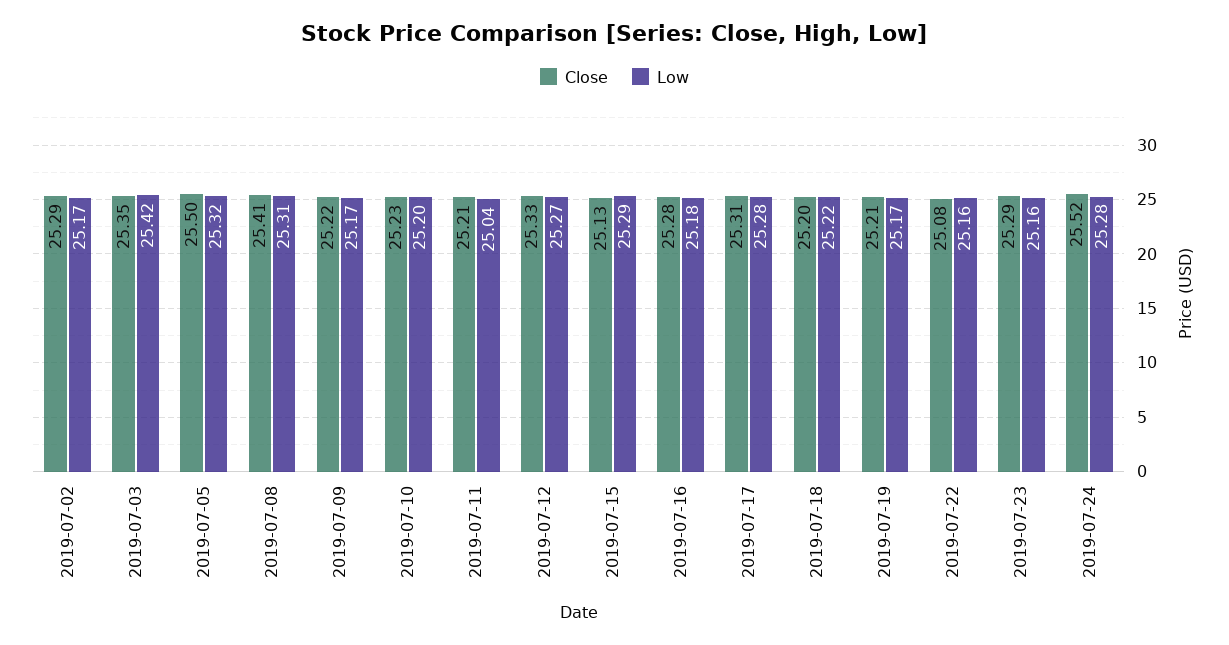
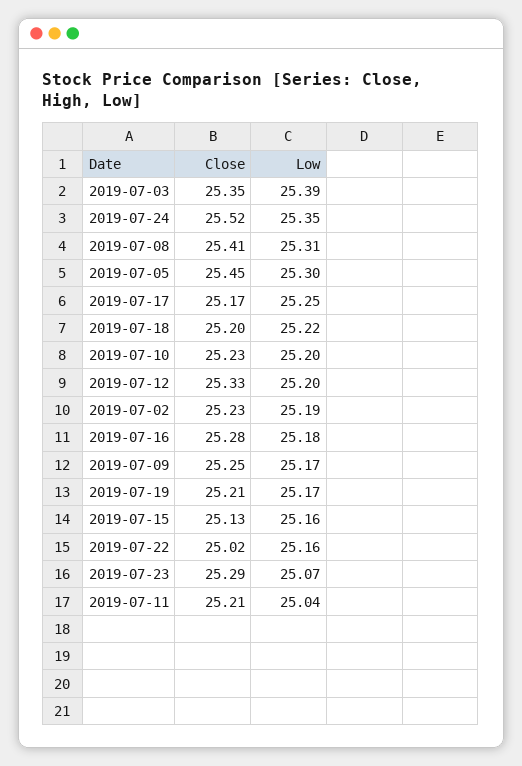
Close, 2019-07-02: 25.29 -> 25.23
Low, 2019-07-02: 25.17 -> 25.19
Low, 2019-07-03: 25.42 -> 25.39
Close, 2019-07-05: 25.5 -> 25.45
Low, 2019-07-05: 25.32 -> 25.3
Close, 2019-07-09: 25.22 -> 25.25
Low, 2019-07-12: 25.27 -> 25.2
Low, 2019-07-15: 25.29 -> 25.16
Close, 2019-07-17: 25.31 -> 25.17
Low, 2019-07-17: 25.28 -> 25.25
Close, 2019-07-22: 25.08 -> 25.02
Low, 2019-07-23: 25.16 -> 25.07
Low, 2019-07-24: 25.28 -> 25.35

